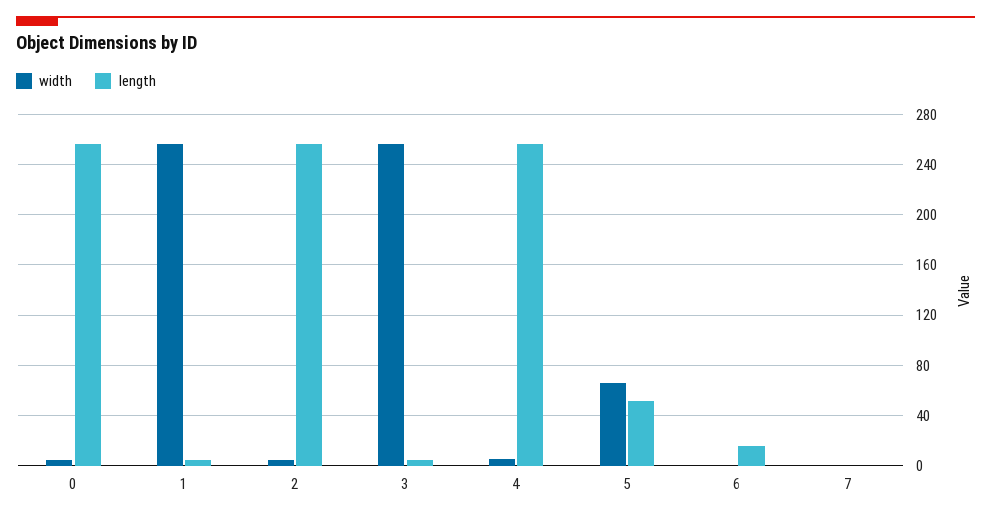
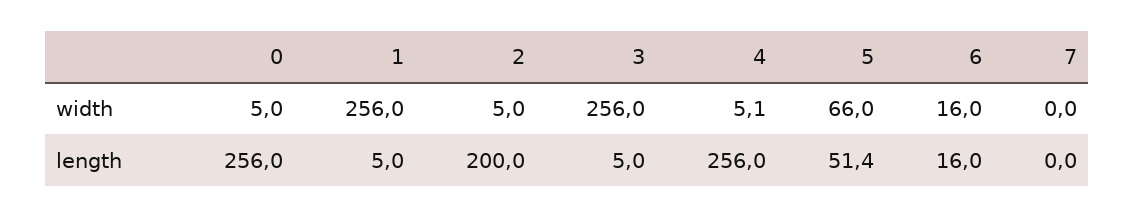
length, 2: 255 -> 200
width, 6: 0 -> 16

